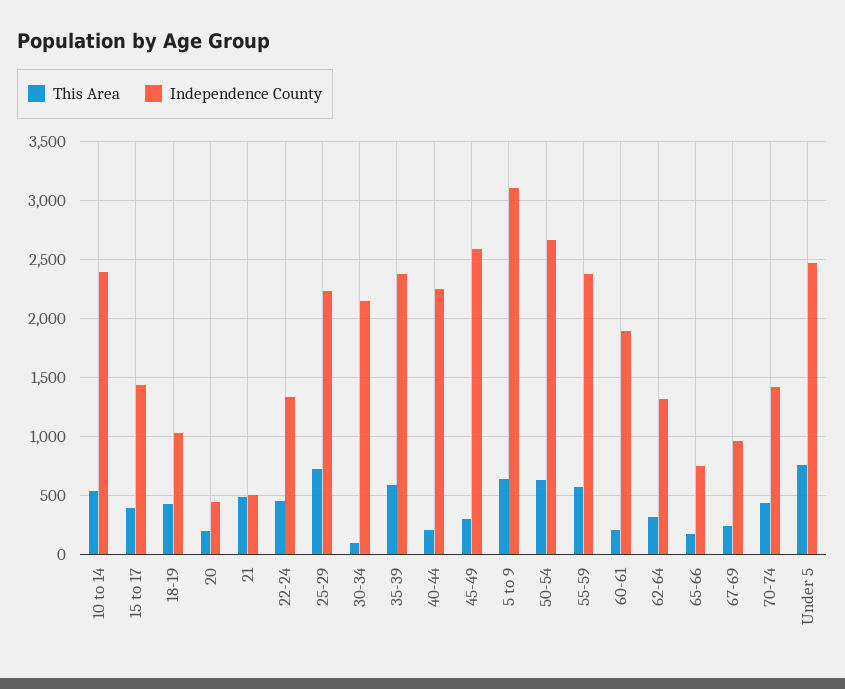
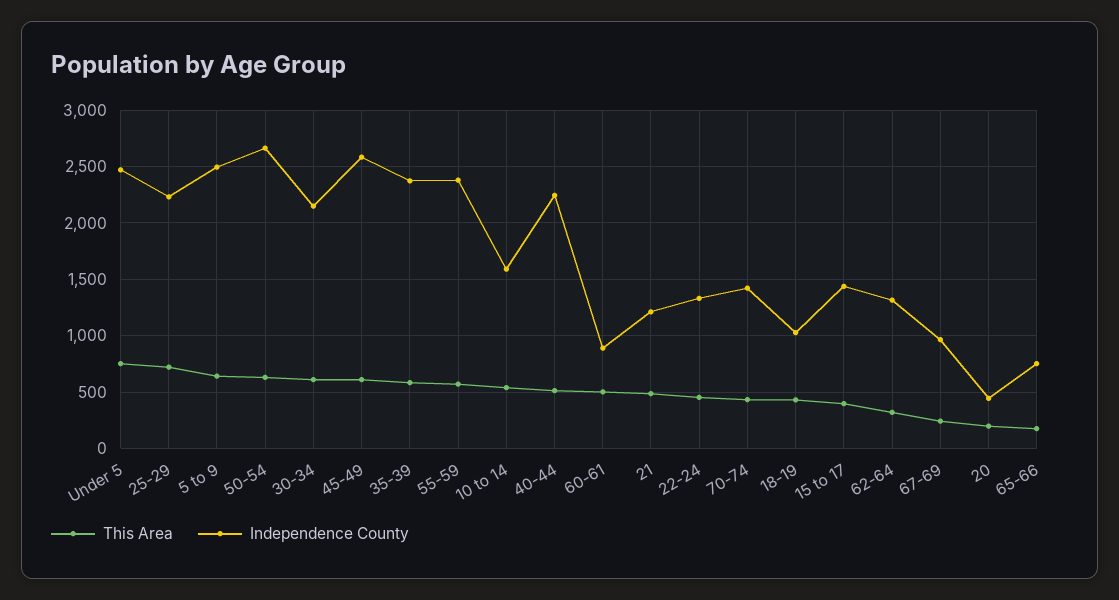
Independence County, 10 to 14: 2400 -> 1600
Independence County, 21: 500 -> 1200
This Area, 30-34: 100 -> 600
This Area, 40-44: 200 -> 500
This Area, 45-49: 300 -> 600
Independence County, 5 to 9: 3100 -> 2500
This Area, 60-61: 200 -> 500
Independence County, 60-61: 1900 -> 900

